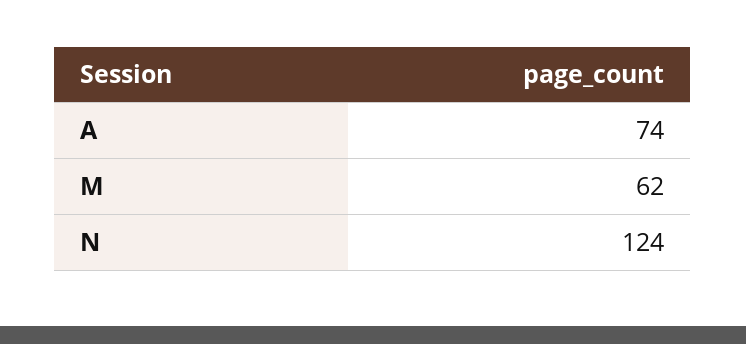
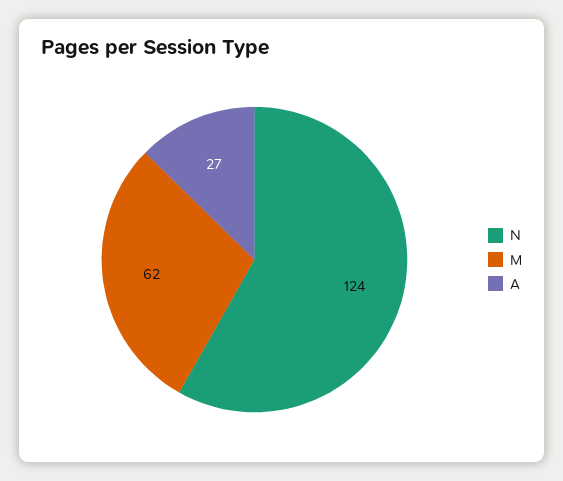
A: 74 -> 27

